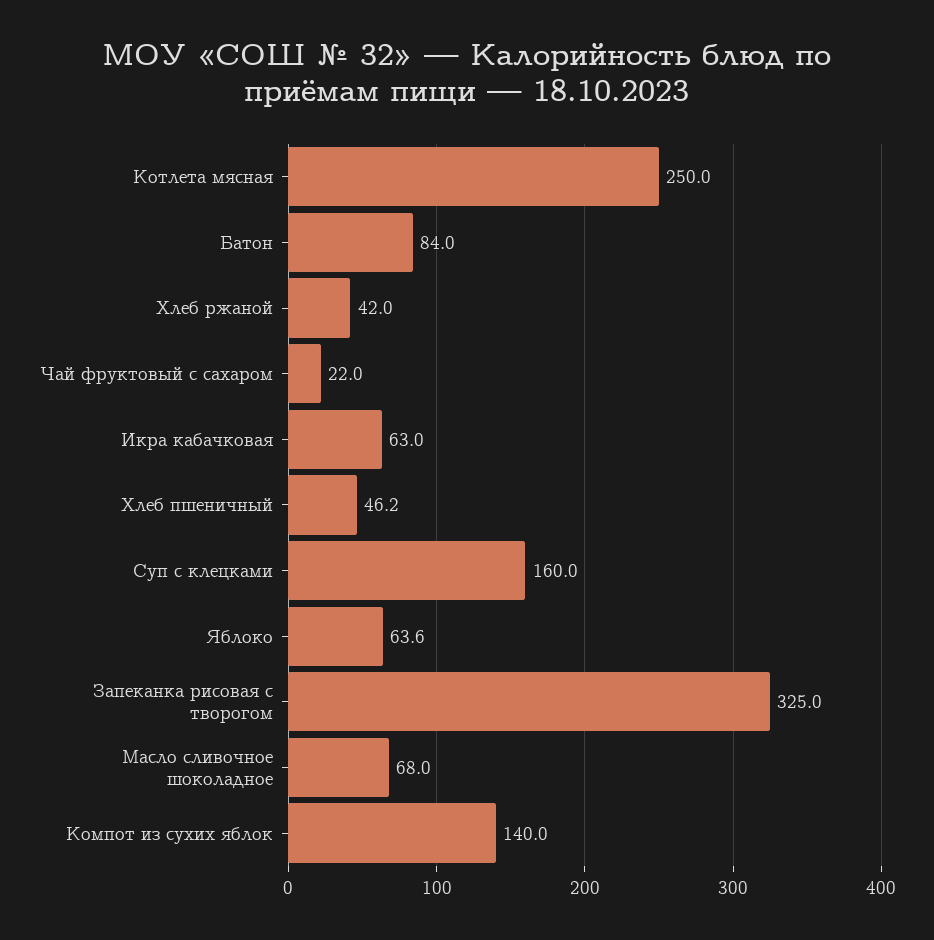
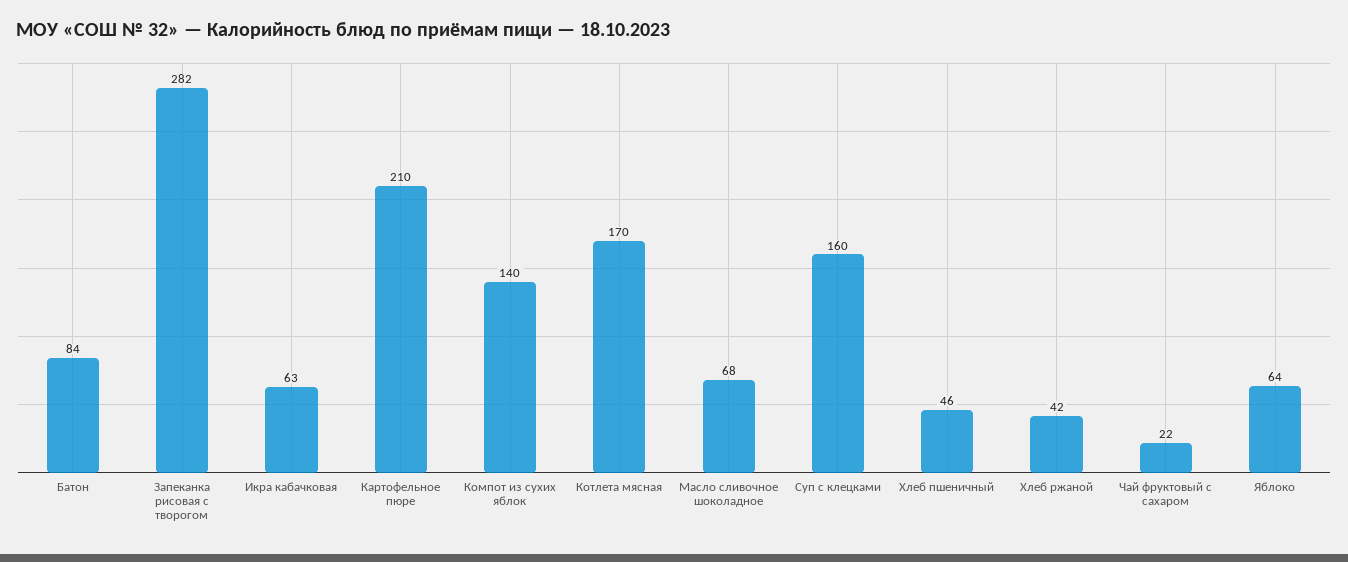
Котлета мясная: 250 -> 170
Запеканка рисовая с творогом: 325 -> 282
Картофельное пюре: none -> 210

